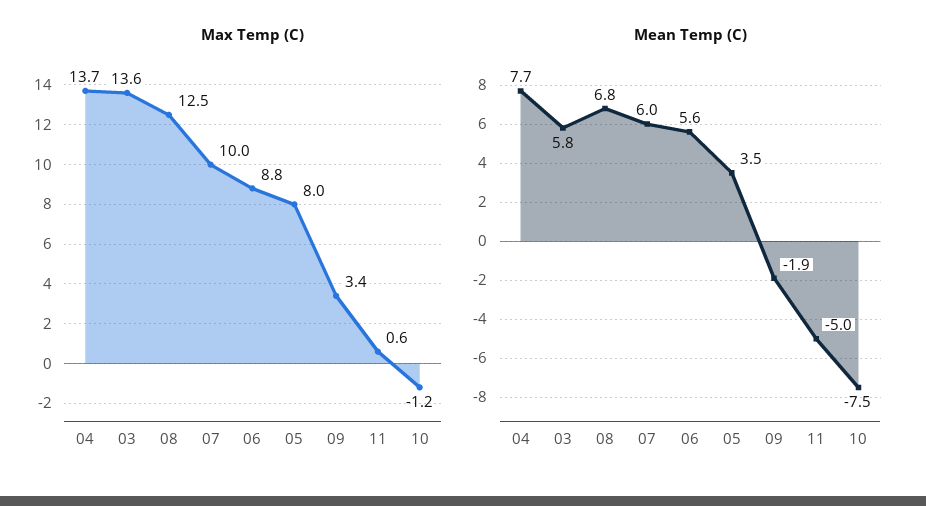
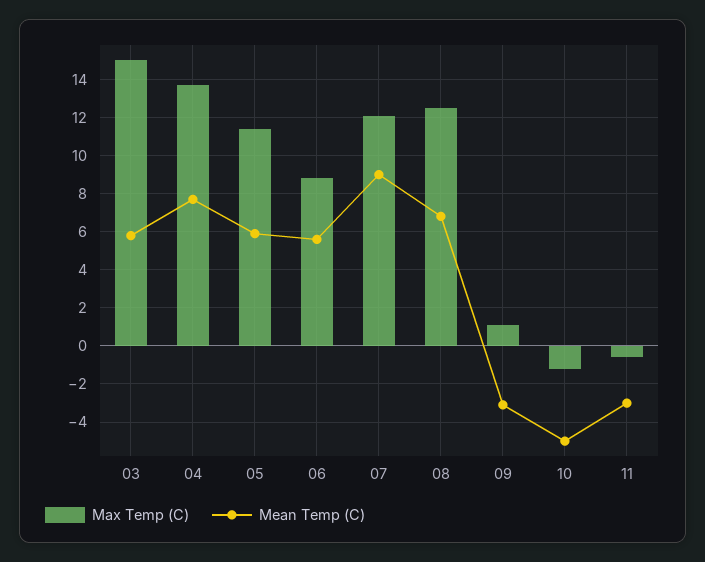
Max Temp (C), 03: 13.6 -> 15
Max Temp (C), 07: 10 -> 12
Max Temp (C), 05: 8 -> 11.5
Max Temp (C), 09: 3.4 -> 1
Max Temp (C), 11: 0.6 -> -0.5
Mean Temp (C), 07: 6 -> 9
Mean Temp (C), 05: 3.5 -> 6
Mean Temp (C), 09: -1.9 -> -3
Mean Temp (C), 11: -5 -> -3
Mean Temp (C), 10: -7.5 -> -5

